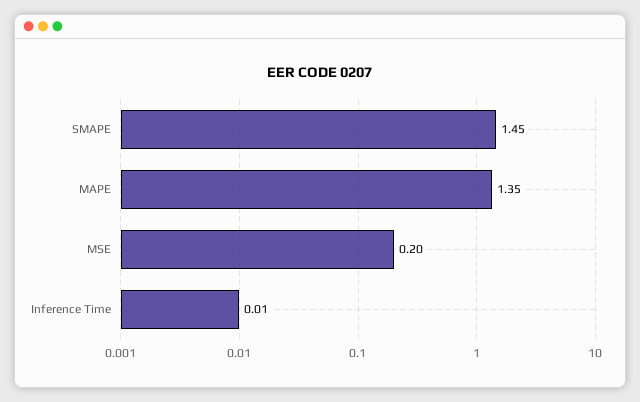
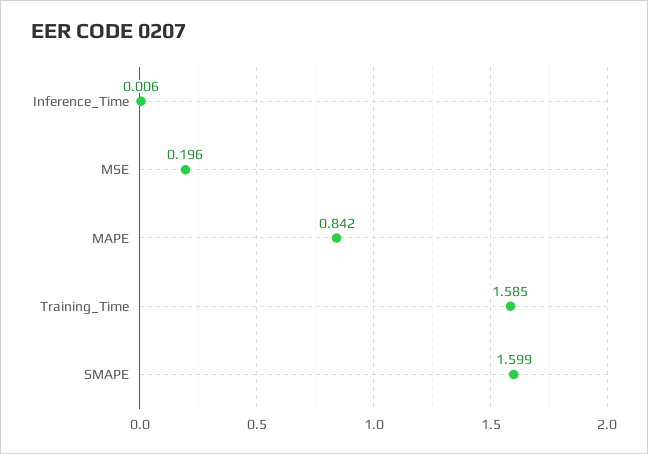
SMAPE: 1.45 -> 1.599
MAPE: 1.35 -> 0.842
Training_Time: none -> 1.585

